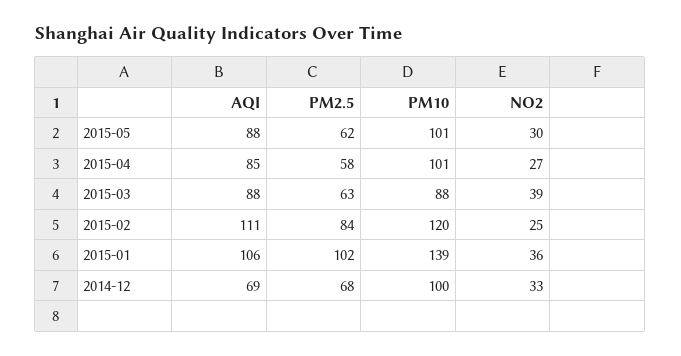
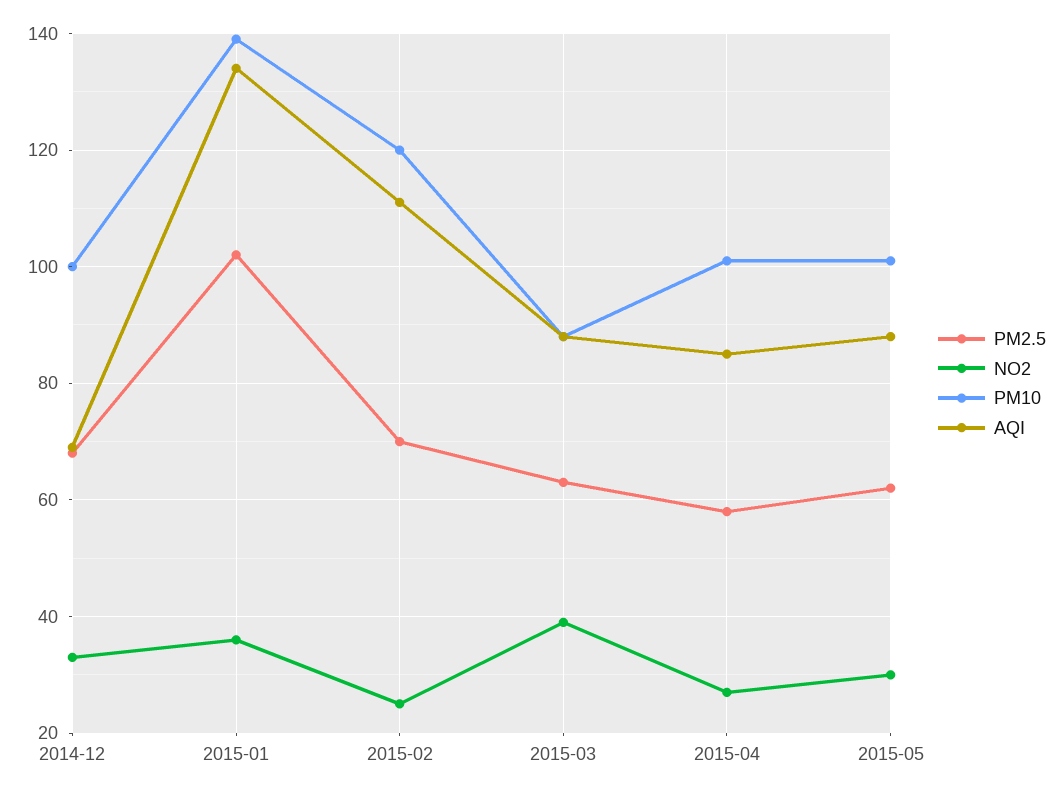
PM2.5, 2015-02: 84 -> 70
AQI, 2015-01: 106 -> 135

